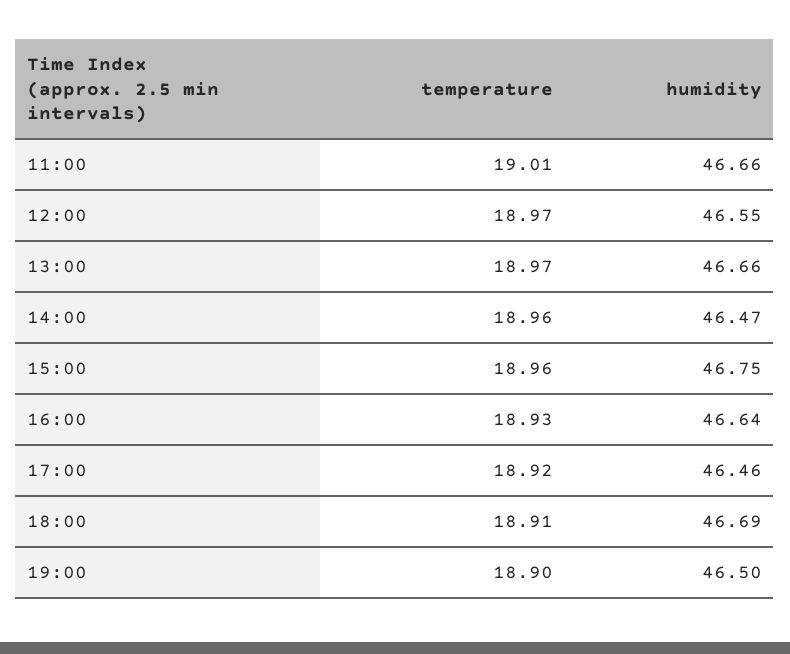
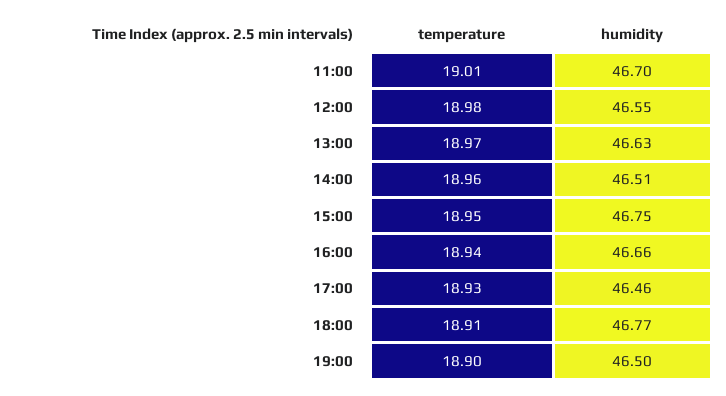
humidity, 11:00: 46.66 -> 46.7
temperature, 12:00: 18.97 -> 18.98
humidity, 13:00: 46.66 -> 46.63
humidity, 14:00: 46.47 -> 46.51
temperature, 15:00: 18.96 -> 18.95
temperature, 16:00: 18.93 -> 18.94
humidity, 16:00: 46.64 -> 46.66
temperature, 17:00: 18.92 -> 18.93
humidity, 18:00: 46.69 -> 46.77

